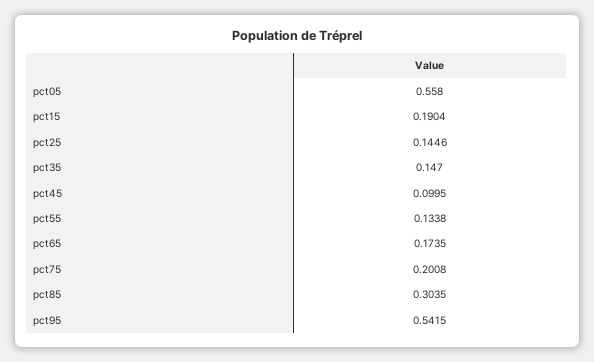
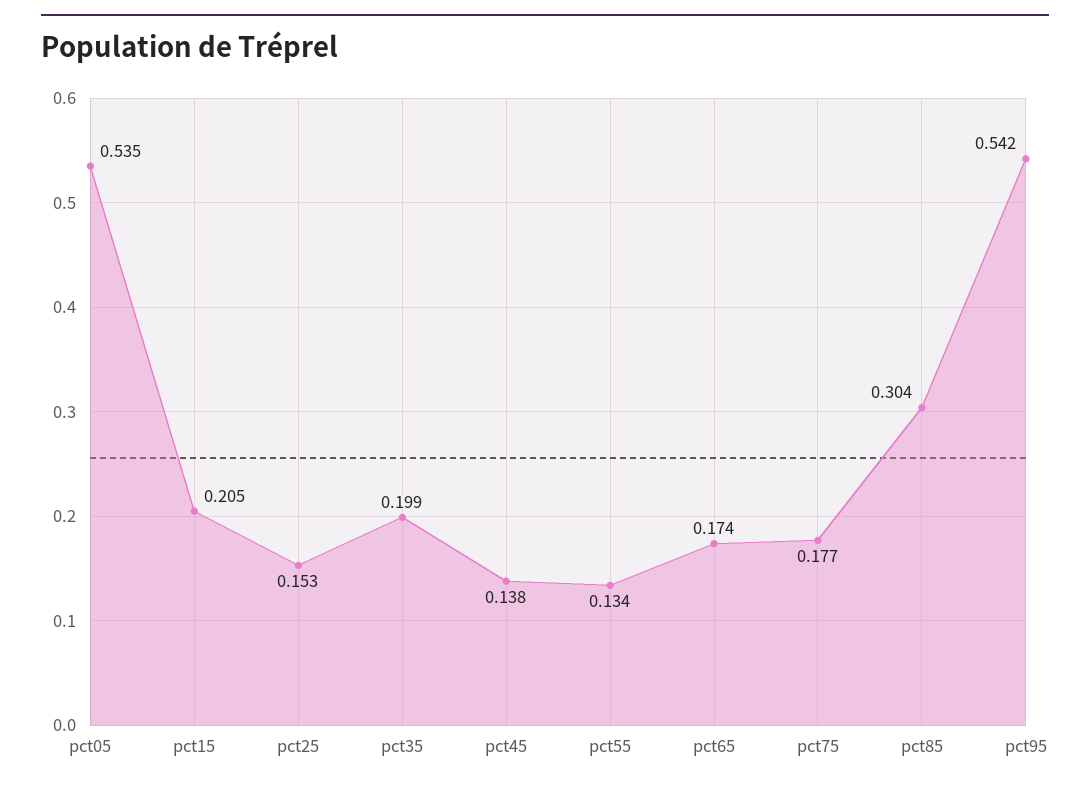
pct05: 0.558 -> 0.535
pct15: 0.1904 -> 0.205
pct25: 0.1446 -> 0.153
pct35: 0.147 -> 0.199
pct45: 0.0995 -> 0.138
pct75: 0.2008 -> 0.177

